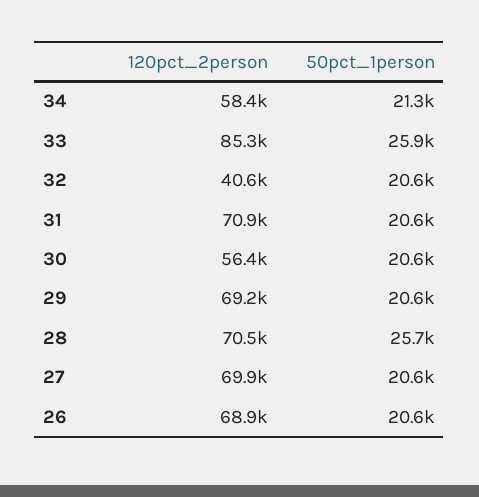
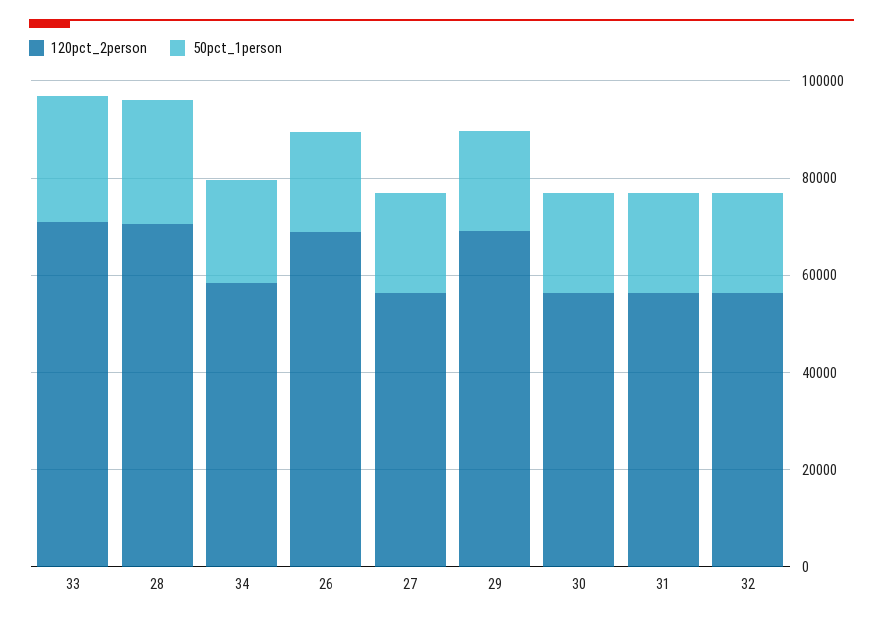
120pct_2person, 33: 85300 -> 70000
120pct_2person, 32: 40600 -> 55000
120pct_2person, 31: 70900 -> 55000
120pct_2person, 27: 69900 -> 55000

